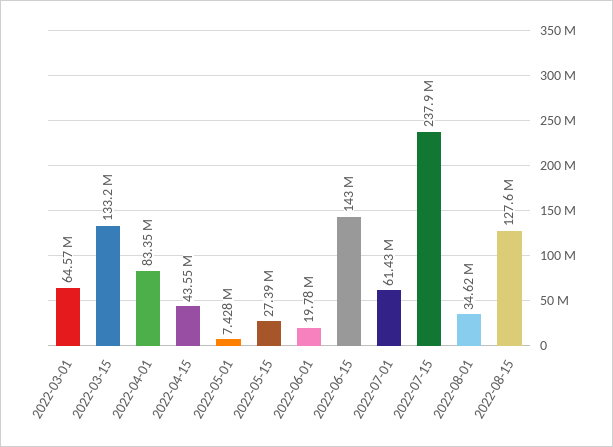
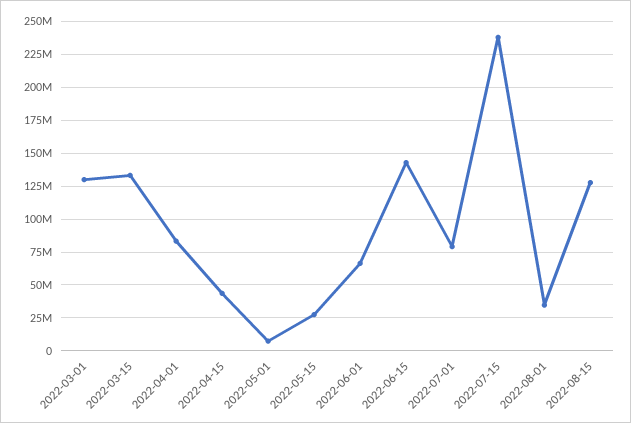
2022-03-01: 64570000 -> 130000000
2022-06-01: 19780000 -> 65000000
2022-07-01: 61430000 -> 80000000

